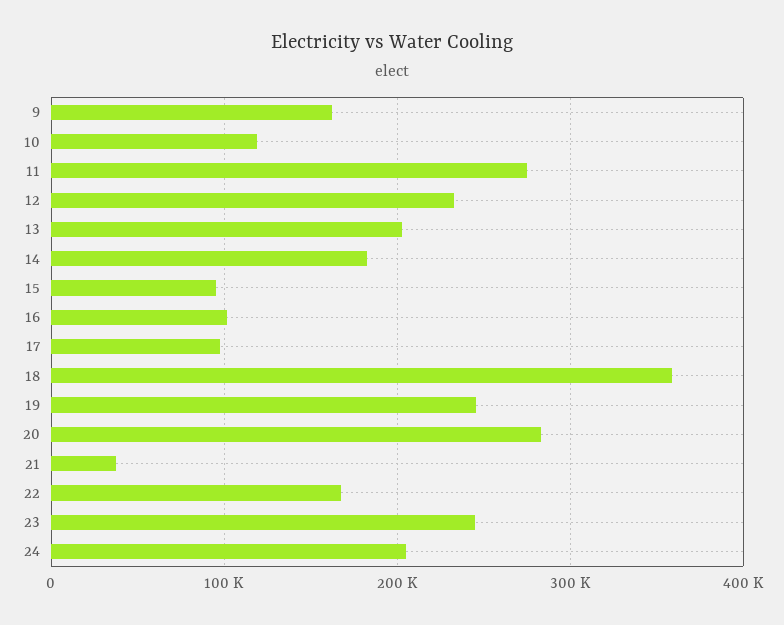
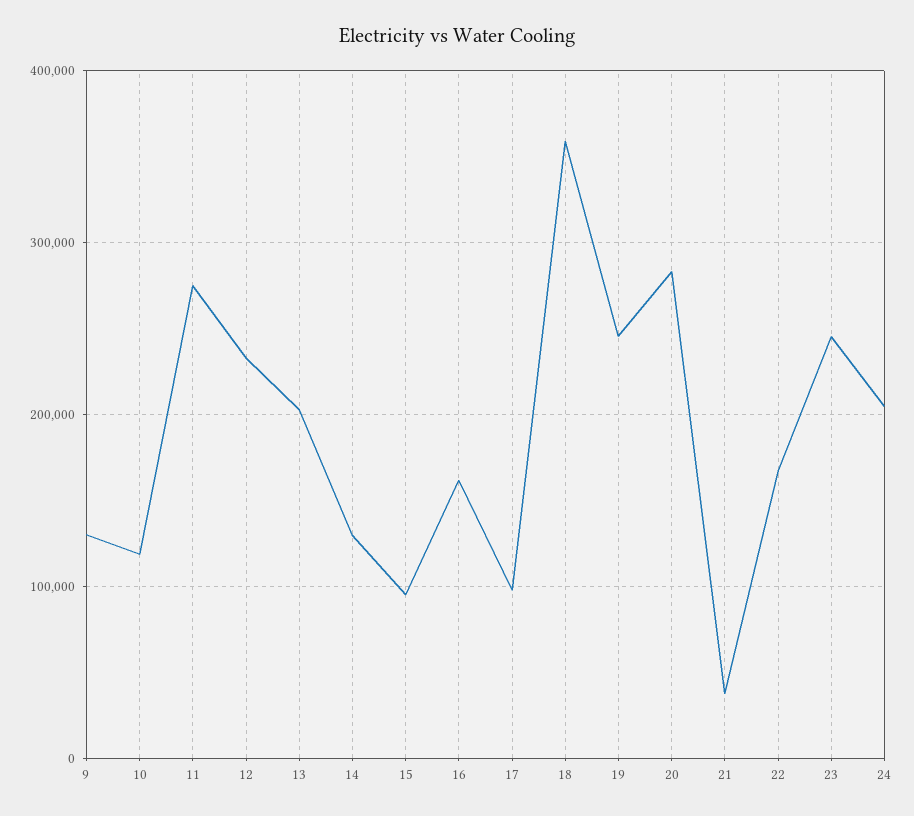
9: 160000 -> 130000
14: 180000 -> 130000
16: 100000 -> 160000

